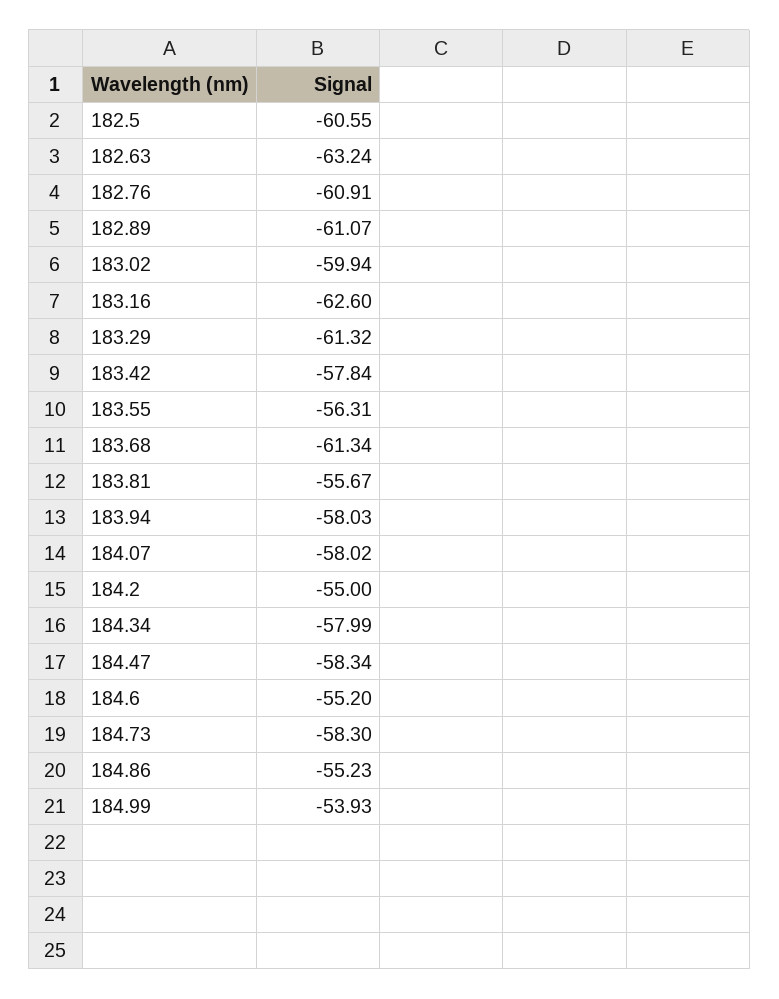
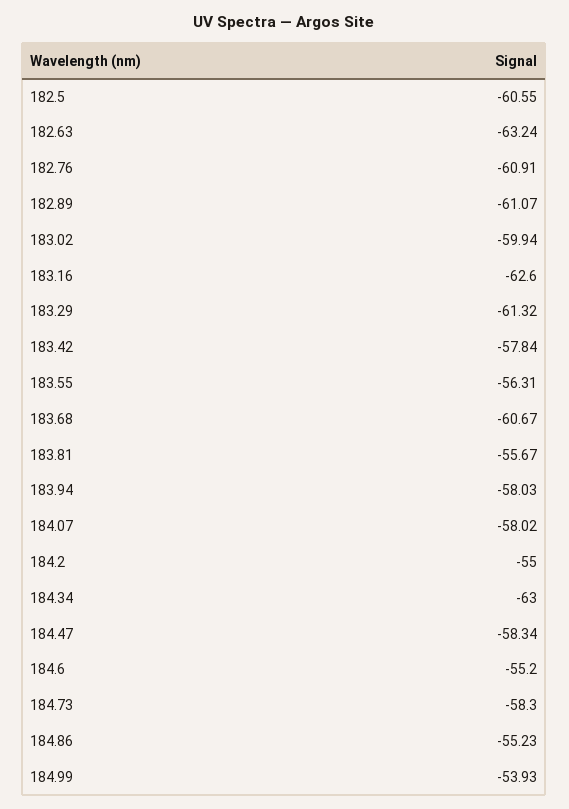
183.68: -61.34 -> -60.67
184.34: -57.99 -> -63

